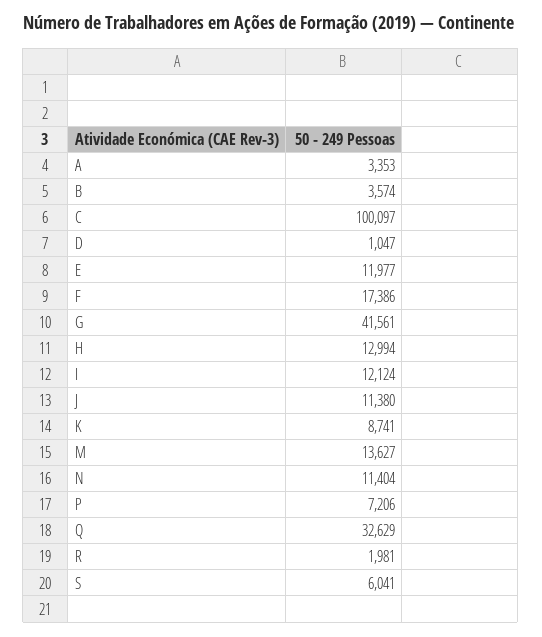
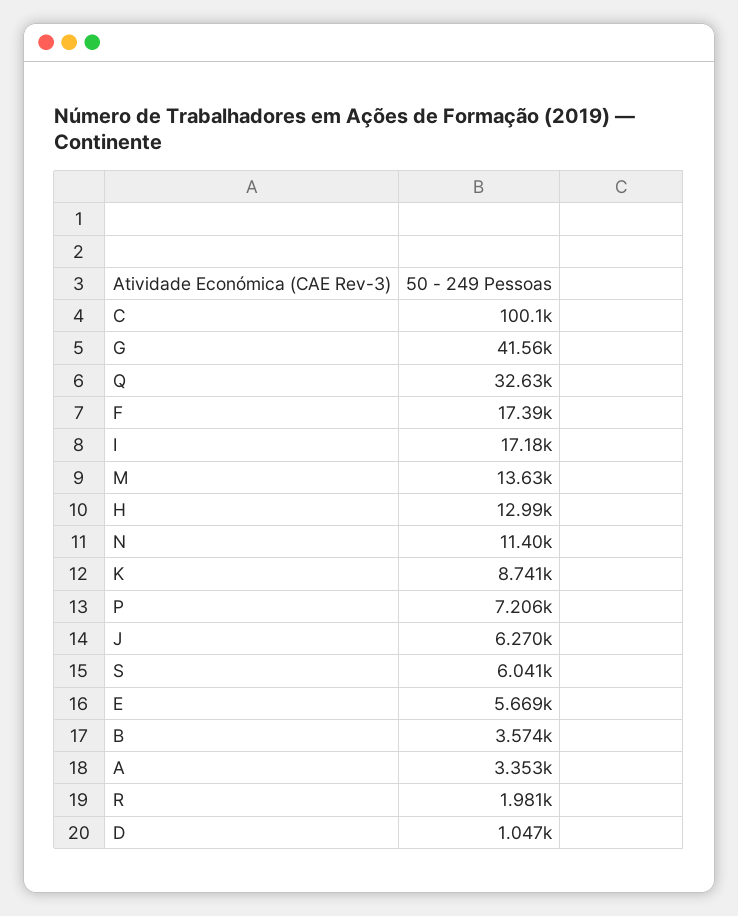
E: 11977 -> 5669
I: 12124 -> 17180
J: 11380 -> 6270

